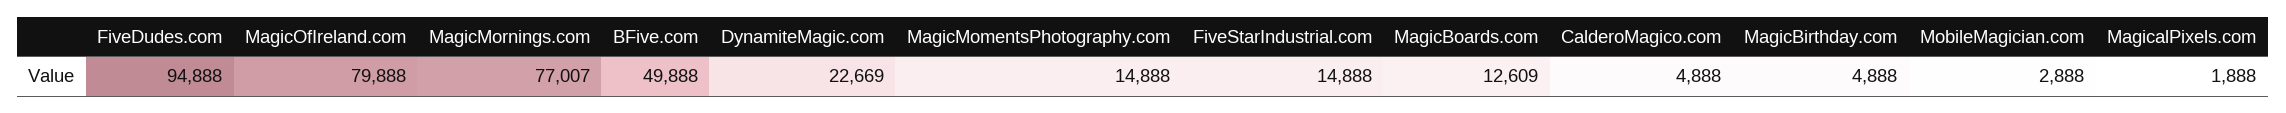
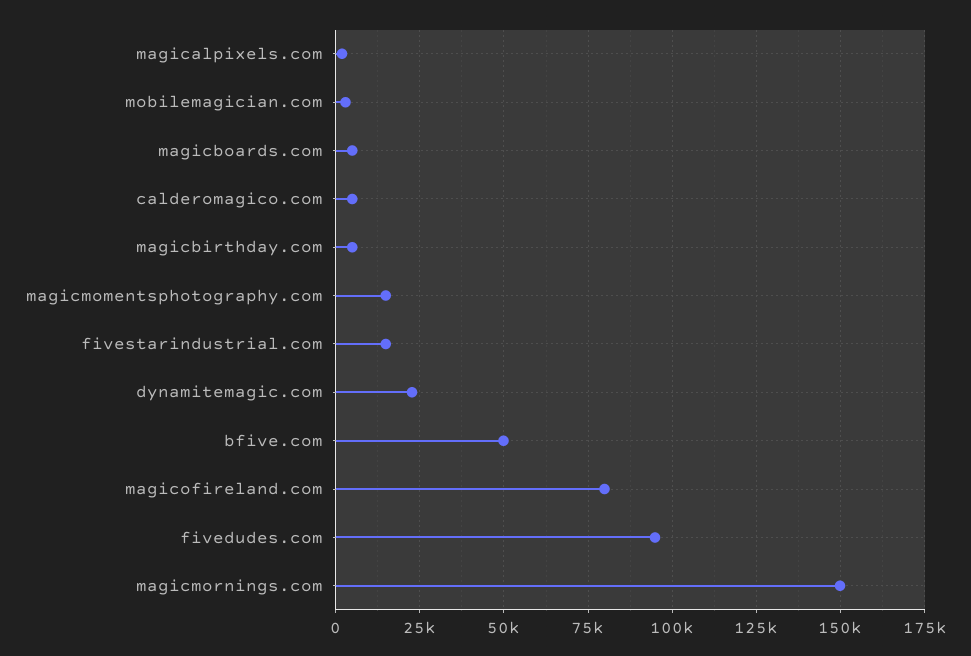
MagicMornings.com: 77007 -> 150000
MagicBoards.com: 12609 -> 5000

